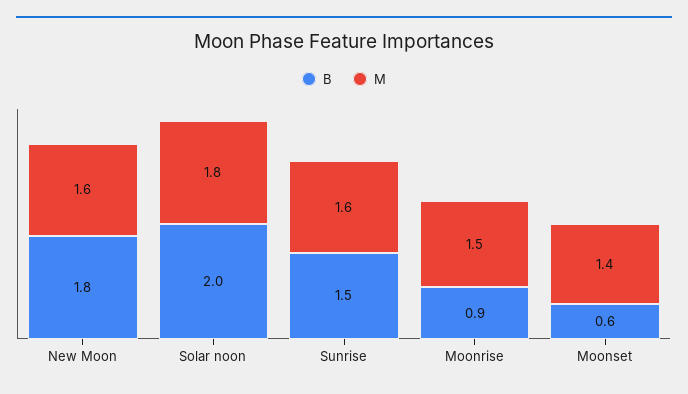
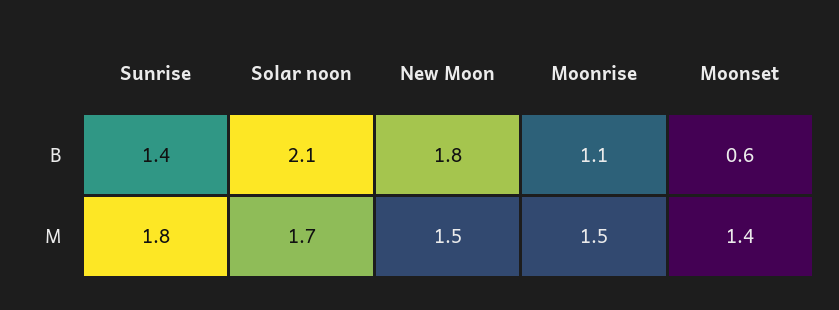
M, New Moon: 1.6 -> 1.5
B, Solar noon: 2 -> 2.1
M, Solar noon: 1.8 -> 1.7
B, Sunrise: 1.5 -> 1.4
M, Sunrise: 1.6 -> 1.8
B, Moonrise: 0.9 -> 1.1

